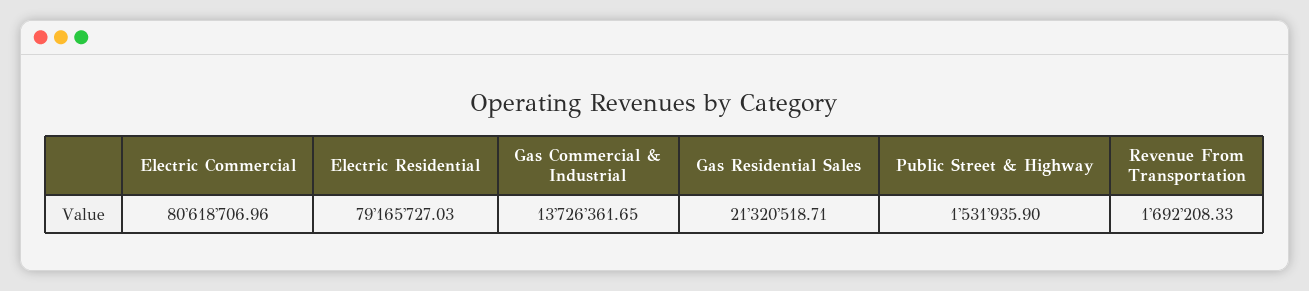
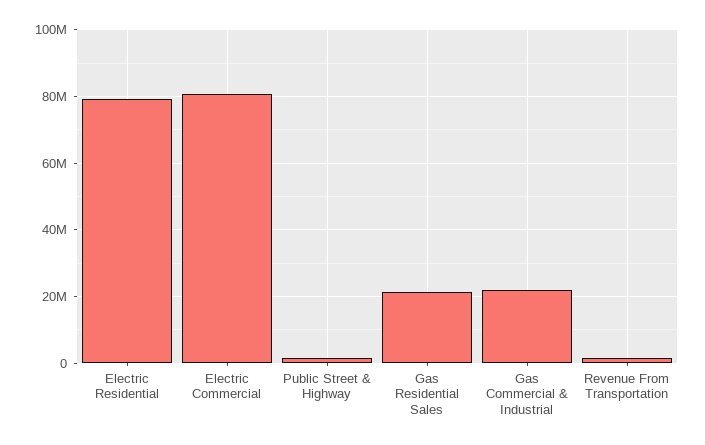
Gas Commercial & Industrial: 13726361.65 -> 22000000

